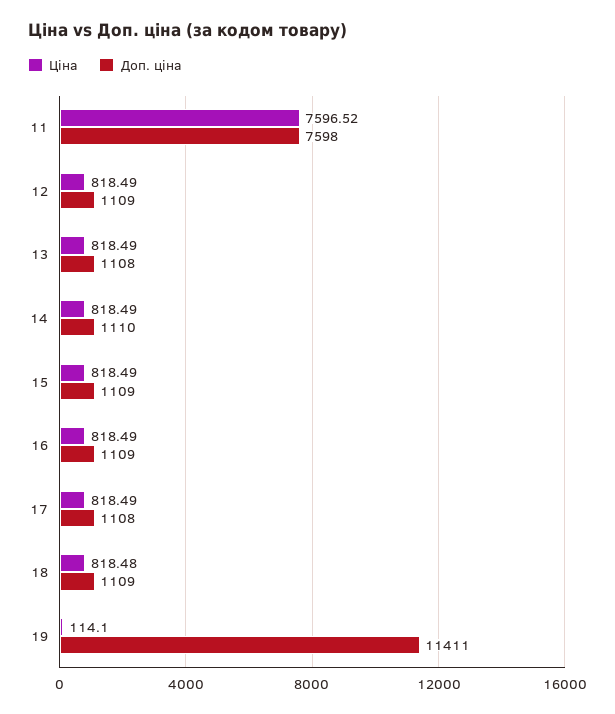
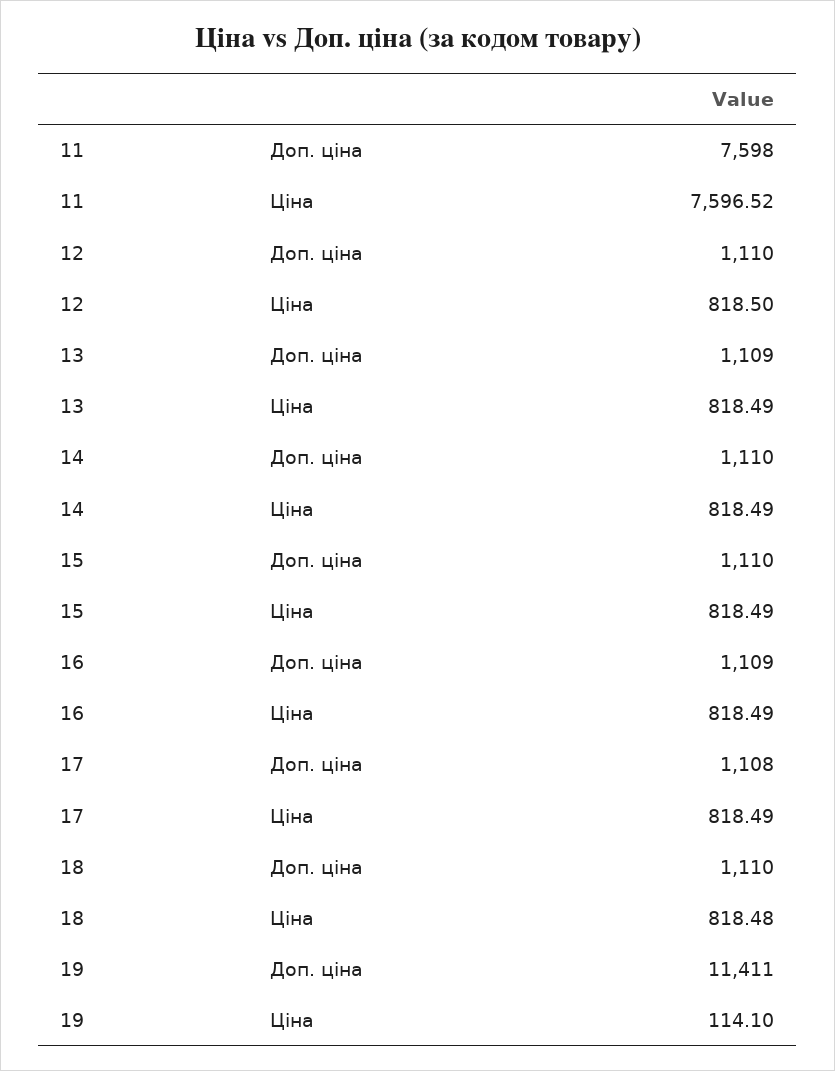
Ціна, 12: 818.49 -> 818.5
Доп. ціна, 12: 1109 -> 1110
Доп. ціна, 13: 1108 -> 1109
Доп. ціна, 15: 1109 -> 1110
Доп. ціна, 18: 1109 -> 1110

